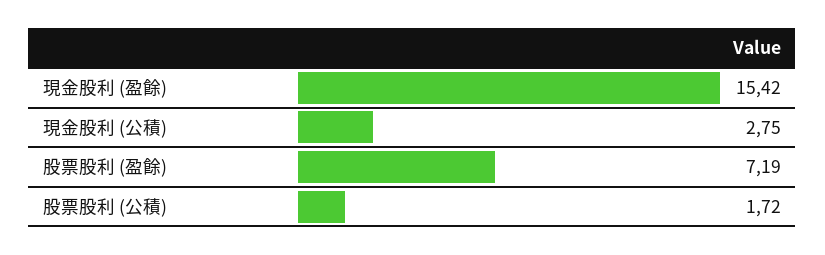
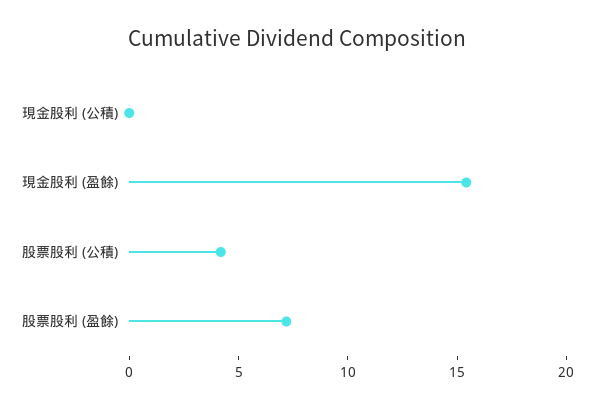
現金股利 (公積): 2.75 -> 0
股票股利 (公積): 1.72 -> 4

